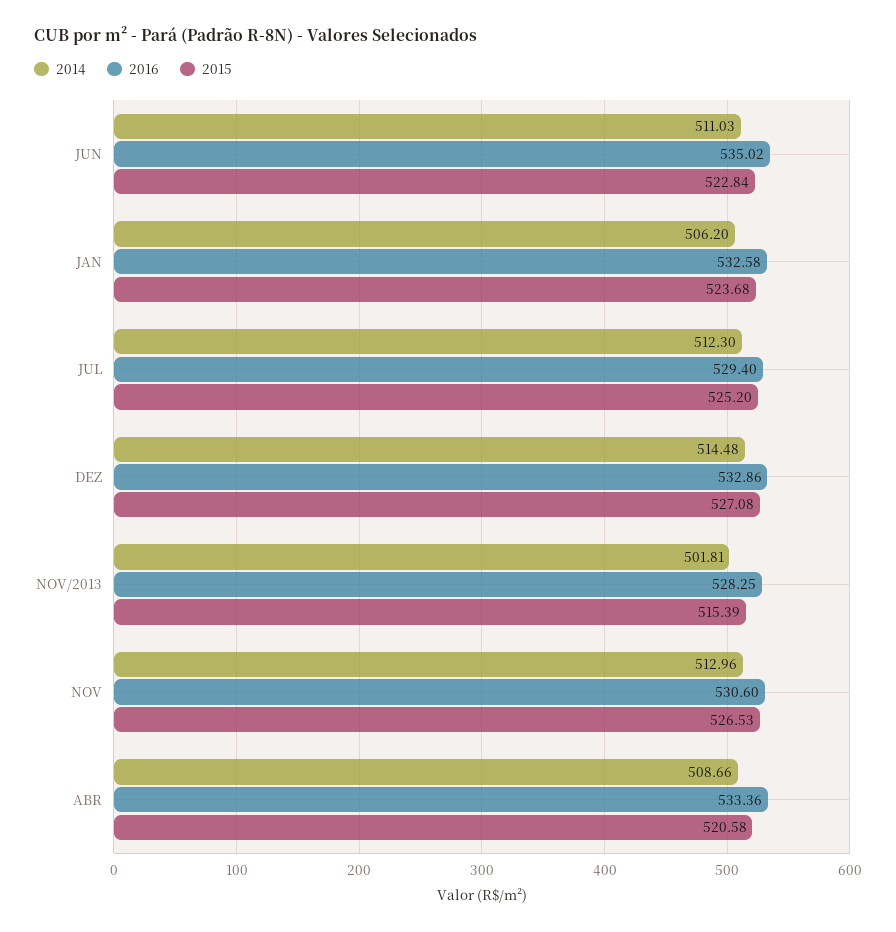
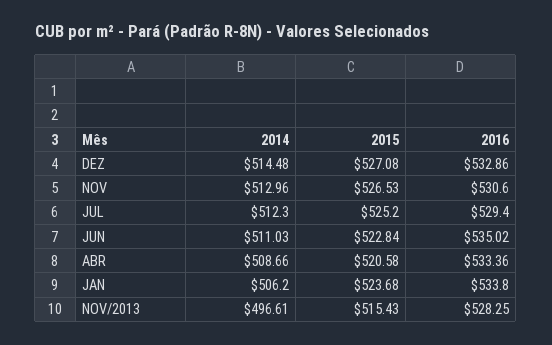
2016, JAN: 532.58 -> 533.8
2014, NOV/2013: 501.81 -> 496.61
2015, NOV/2013: 515.39 -> 515.43

